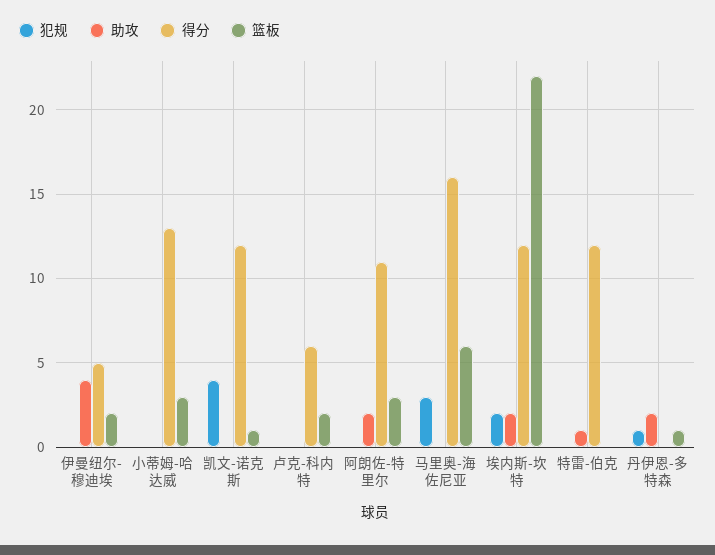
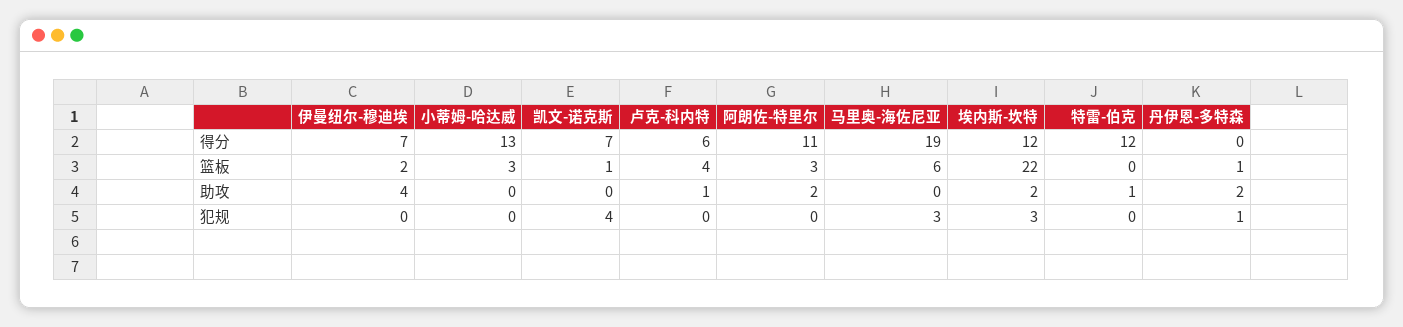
得分, 伊曼纽尔-穆迪埃: 5 -> 7
得分, 凯文-诺克斯: 12 -> 7
助攻, 卢克-科内特: 0 -> 1
篮板, 卢克-科内特: 2 -> 4
得分, 马里奥-海佐尼亚: 16 -> 19
犯规, 埃内斯-坎特: 2 -> 3

